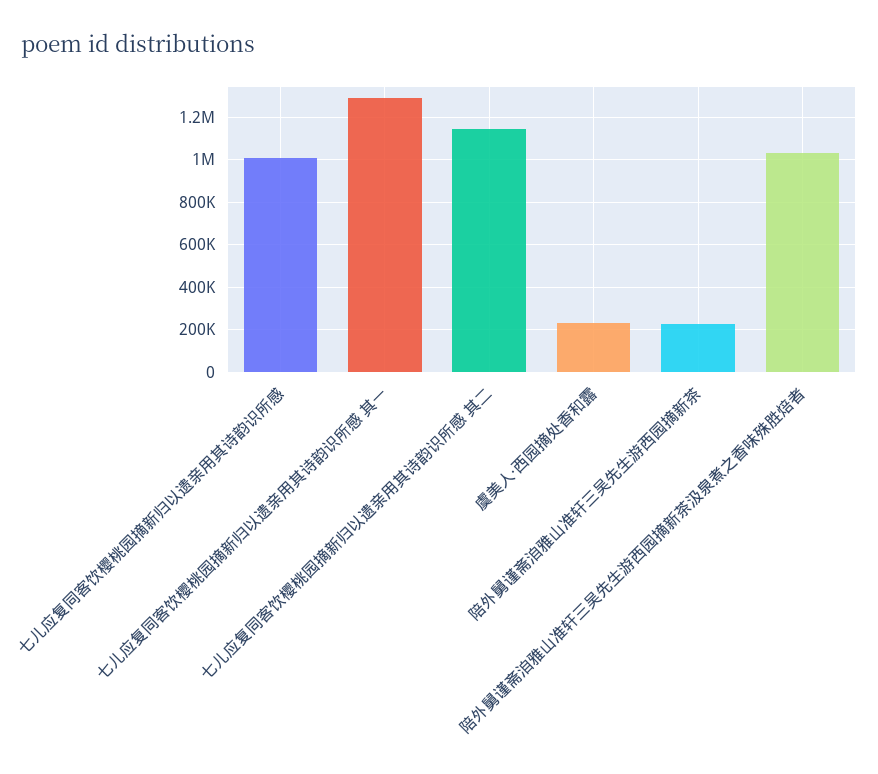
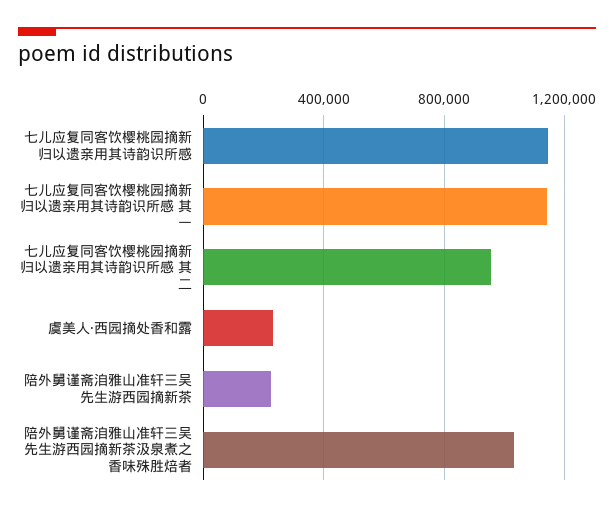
七儿应复同客饮樱桃园摘新归以遗亲用其诗韵识所感: 1000000 -> 1150000
七儿应复同客饮樱桃园摘新归以遗亲用其诗韵识所感 其一: 1300000 -> 1150000
七儿应复同客饮樱桃园摘新归以遗亲用其诗韵识所感 其二: 1150000 -> 950000

